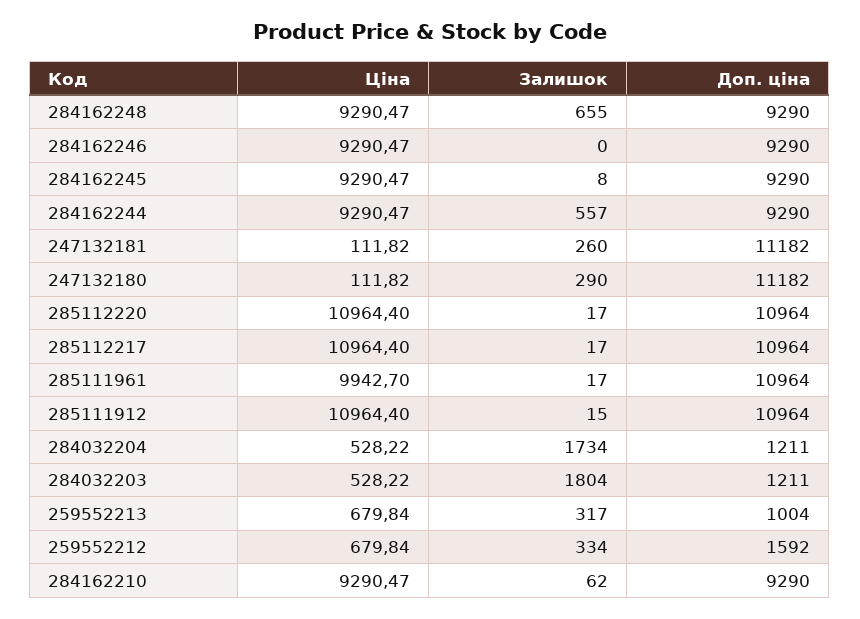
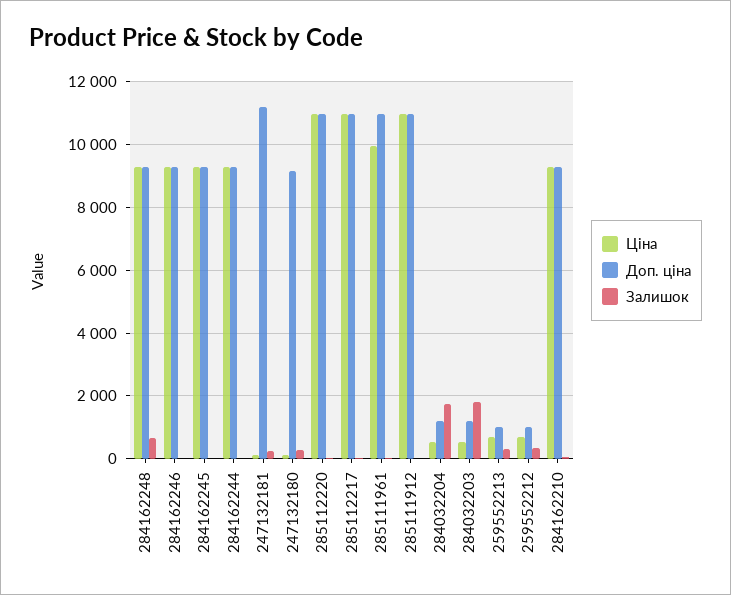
Залишок, 284162244: 557 -> 0
Доп. ціна, 247132180: 11182 -> 9200
Доп. ціна, 259552212: 1592 -> 1000

